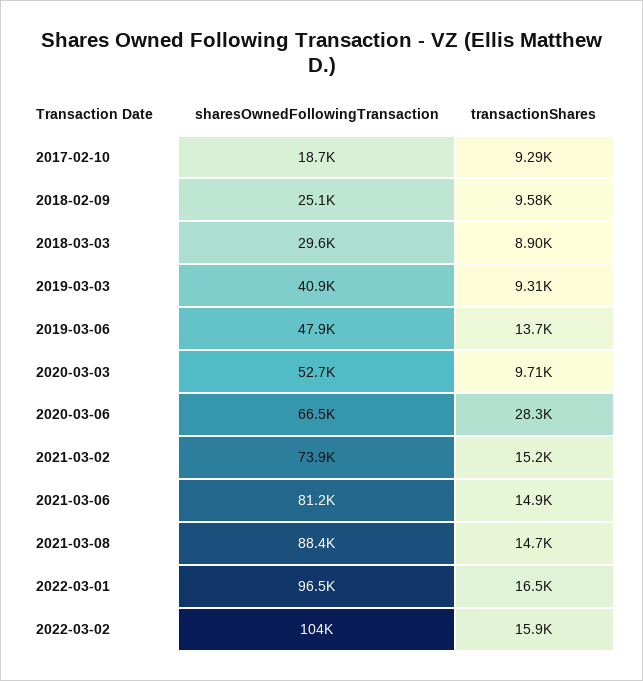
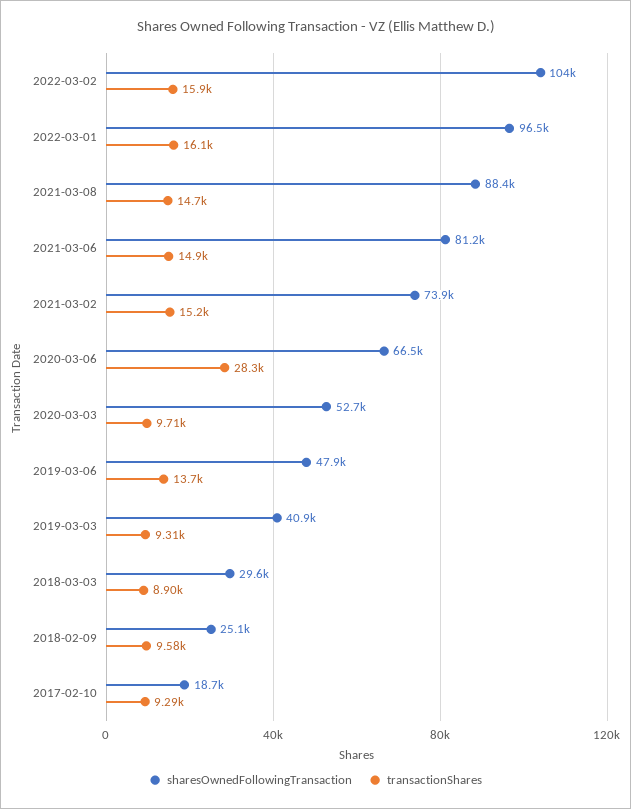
transactionShares, 2022-03-01: 16500 -> 16100

